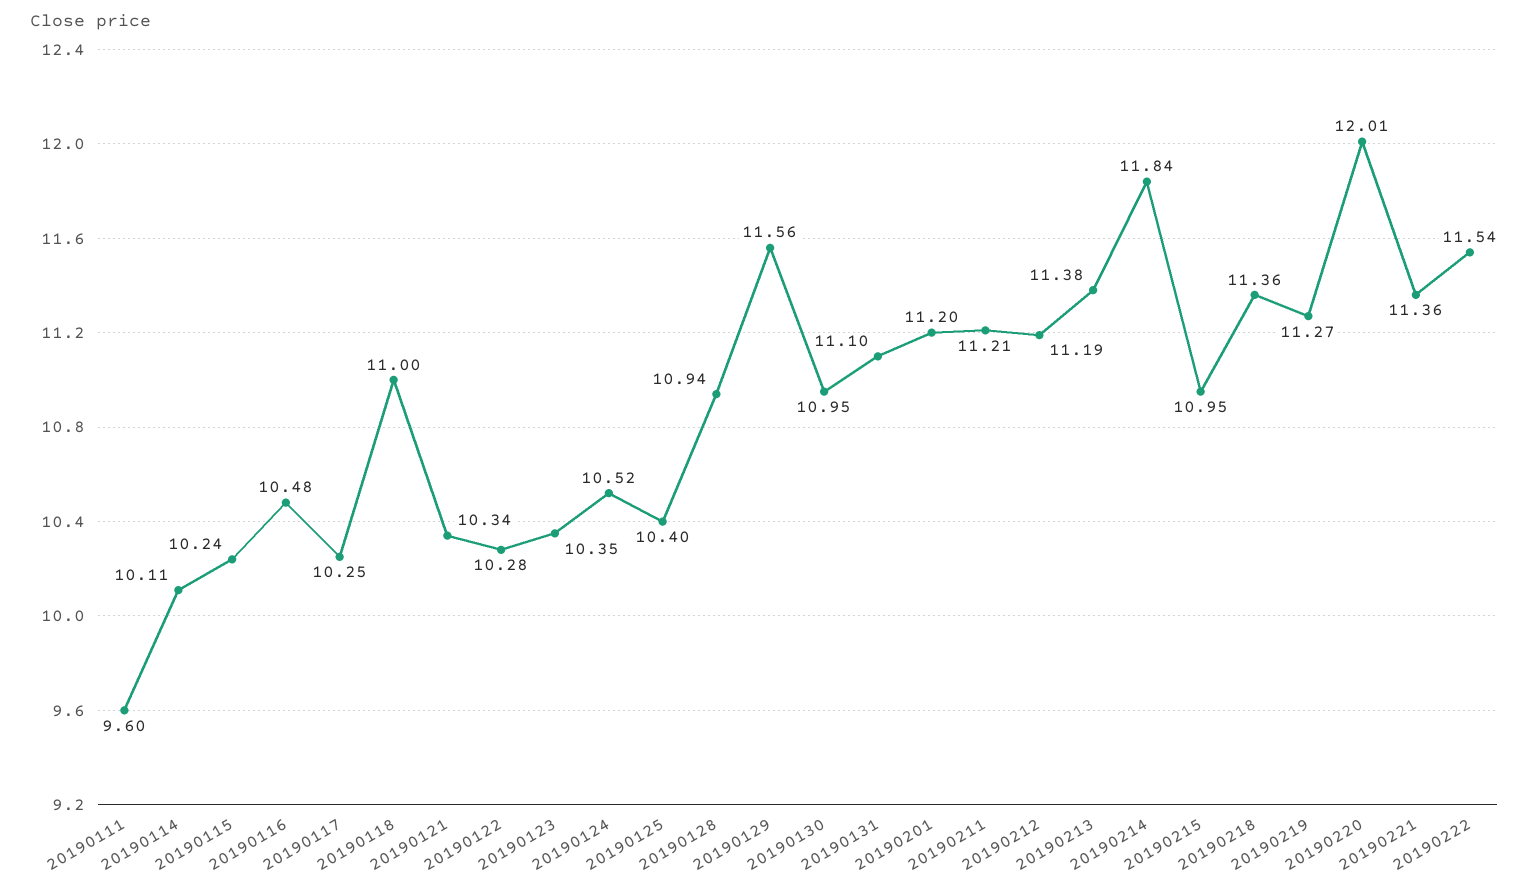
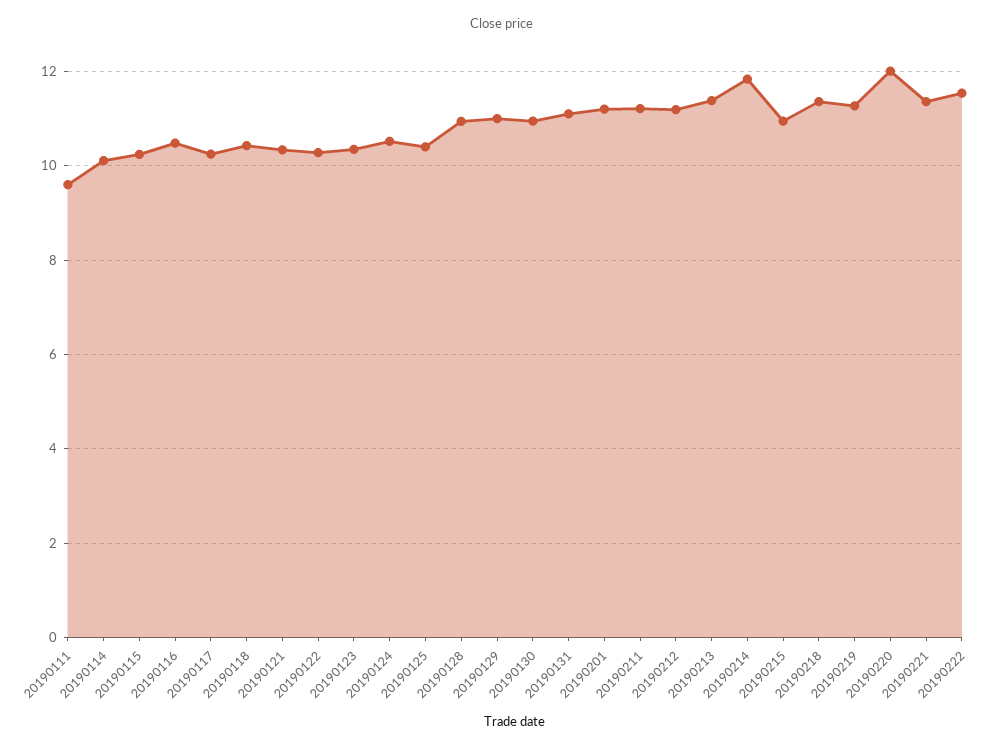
20190118: 11 -> 10.4
20190129: 11.56 -> 11

